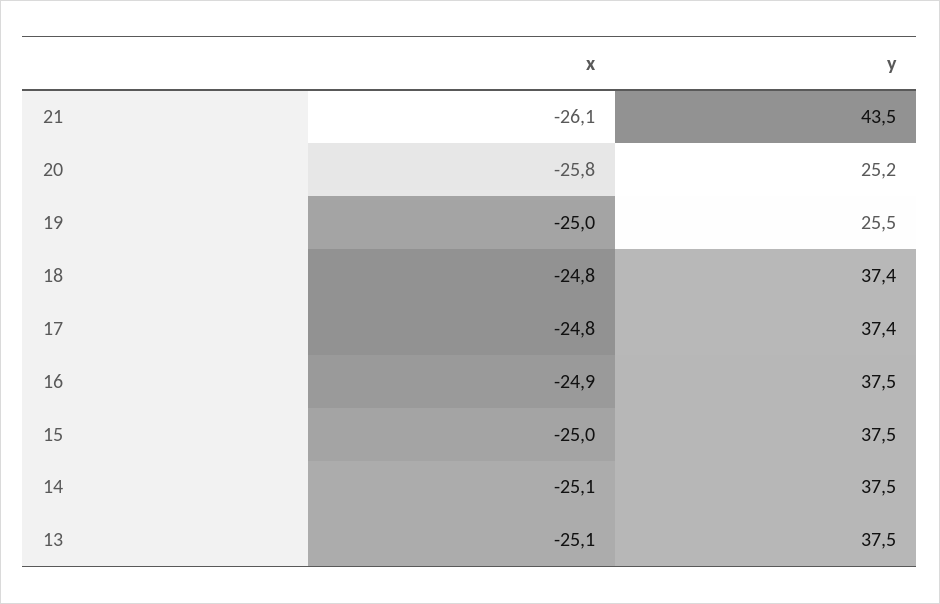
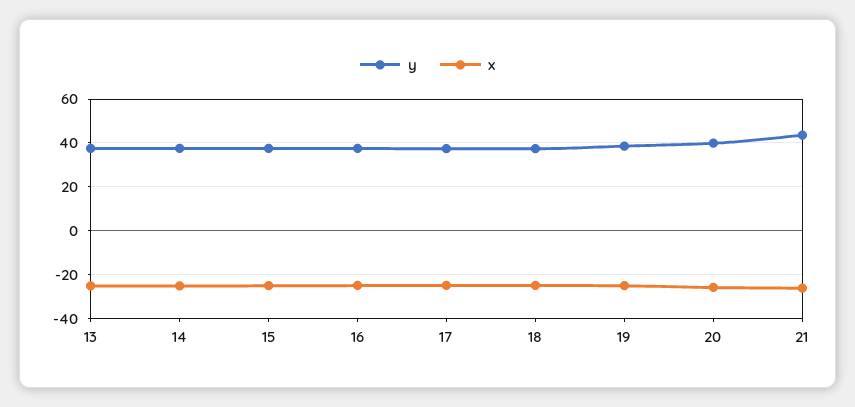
y, 20: 25.2 -> 40
y, 19: 25.5 -> 40

